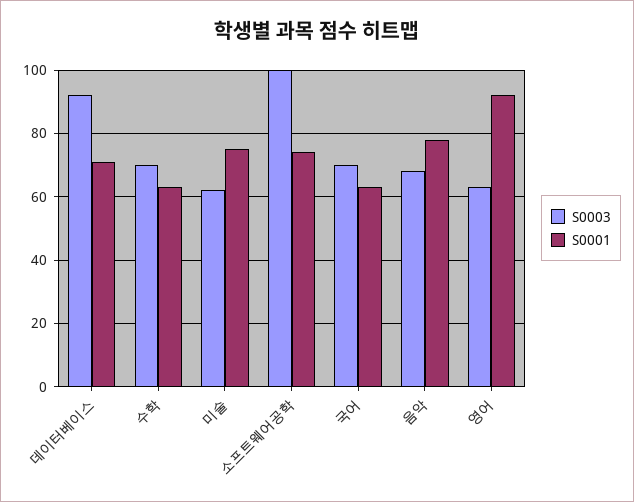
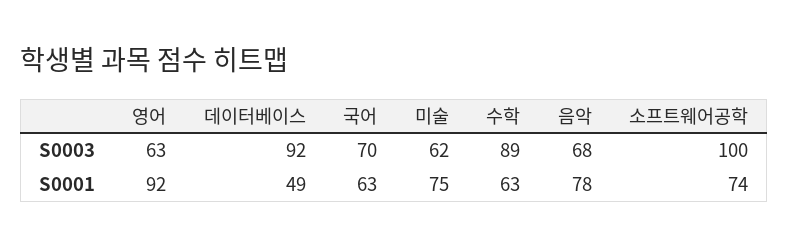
S0001, 데이터베이스: 70 -> 49
S0003, 수학: 70 -> 89

